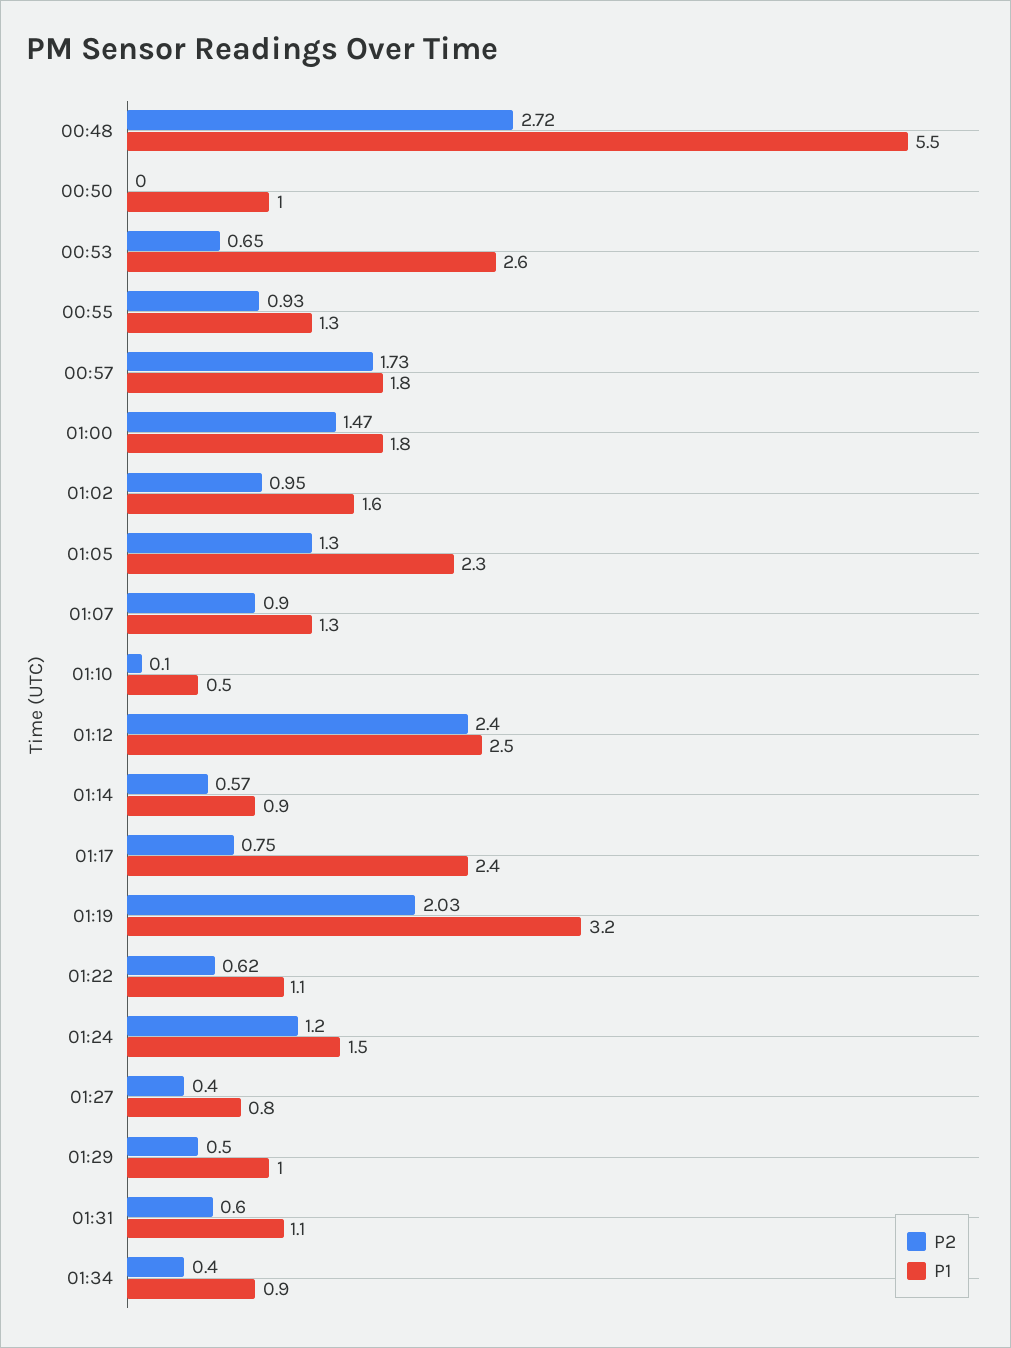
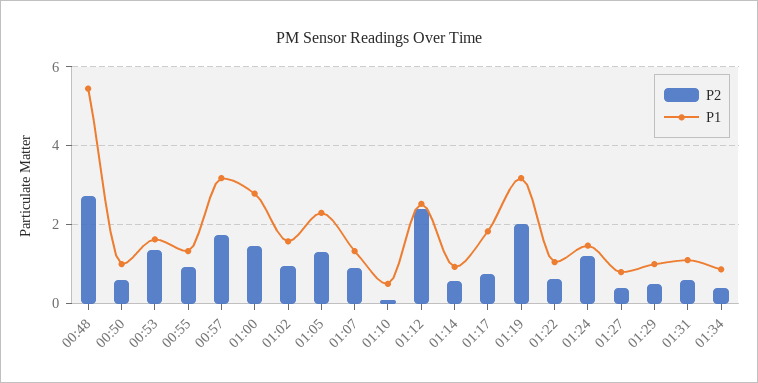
P2, 00:50: 0 -> 0.6
P2, 00:53: 0.65 -> 1.4
P1, 00:53: 2.6 -> 1.6
P1, 00:57: 1.8 -> 3.2
P1, 01:00: 1.8 -> 2.8
P1, 01:17: 2.4 -> 1.8

